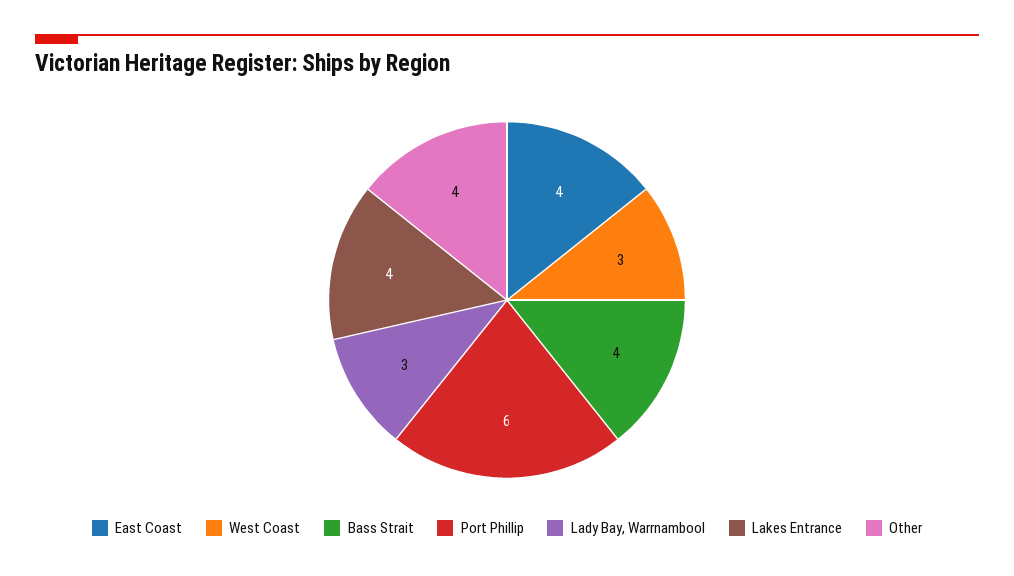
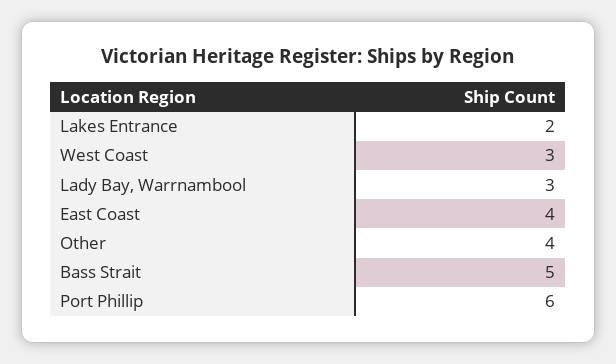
Bass Strait: 4 -> 5
Lakes Entrance: 4 -> 2

